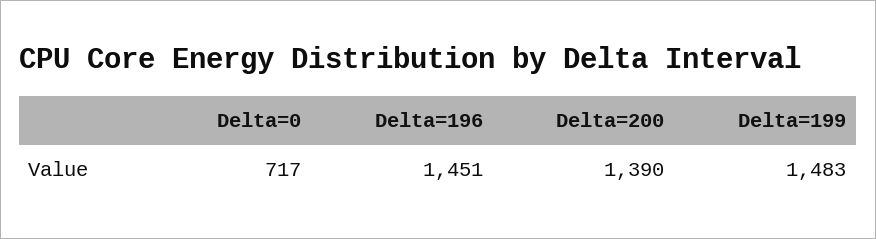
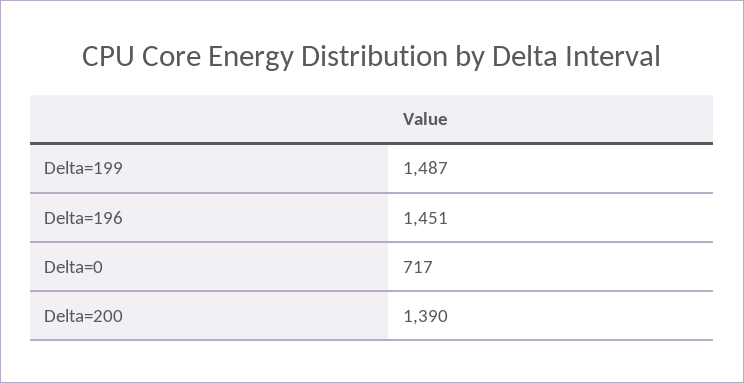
Delta=199: 1483 -> 1487

